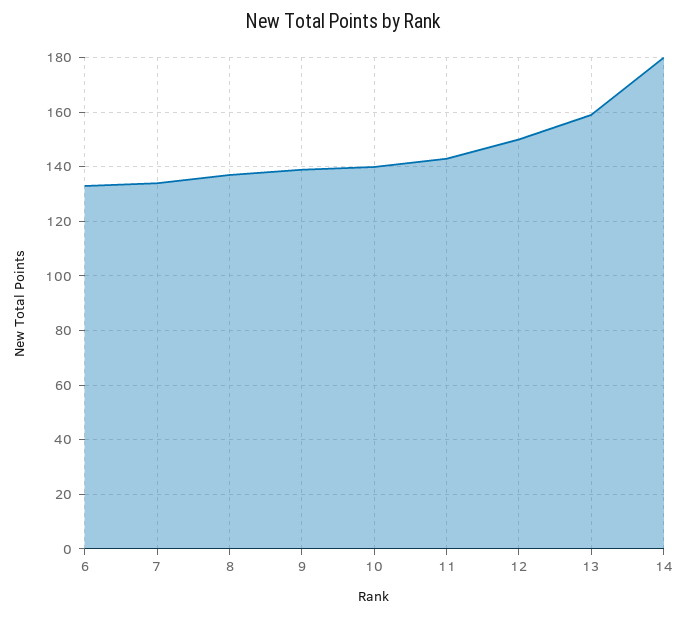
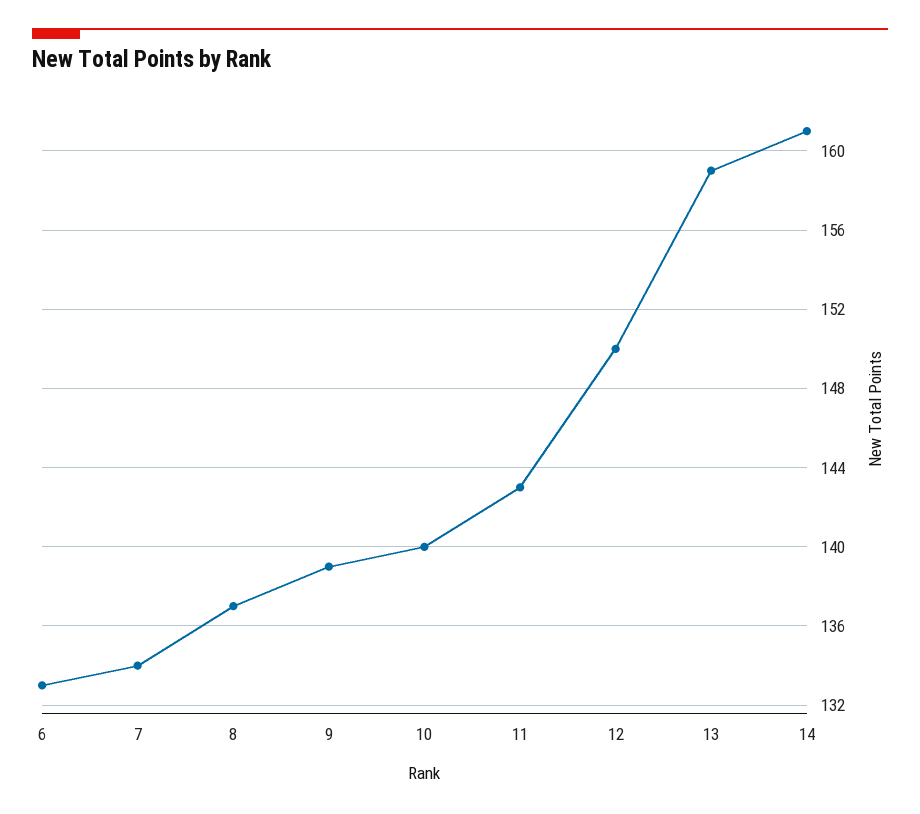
14: 180 -> 161

